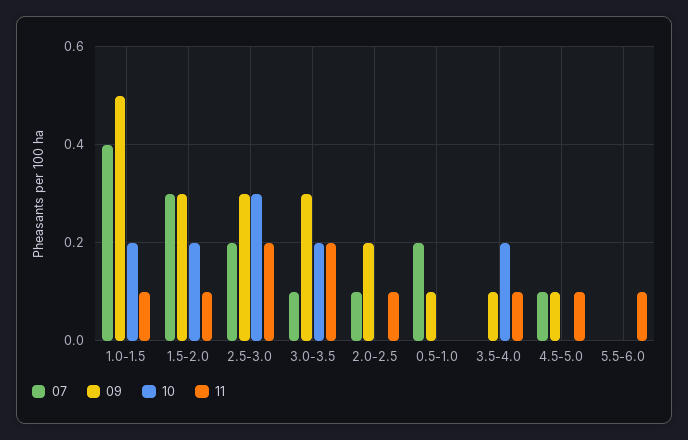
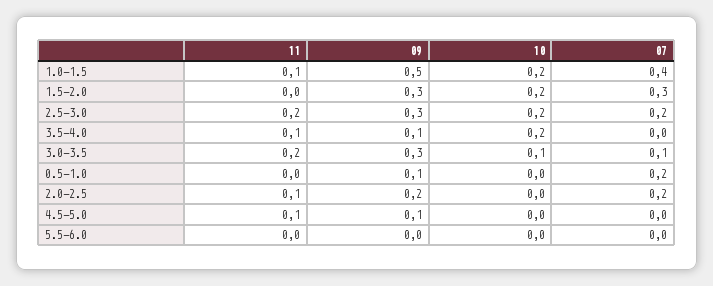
11, 1.5-2.0: 0.1 -> 0
10, 2.5-3.0: 0.3 -> 0.2
10, 3.0-3.5: 0.2 -> 0.1
07, 2.0-2.5: 0.1 -> 0.2
07, 4.5-5.0: 0.1 -> 0
11, 5.5-6.0: 0.1 -> 0

